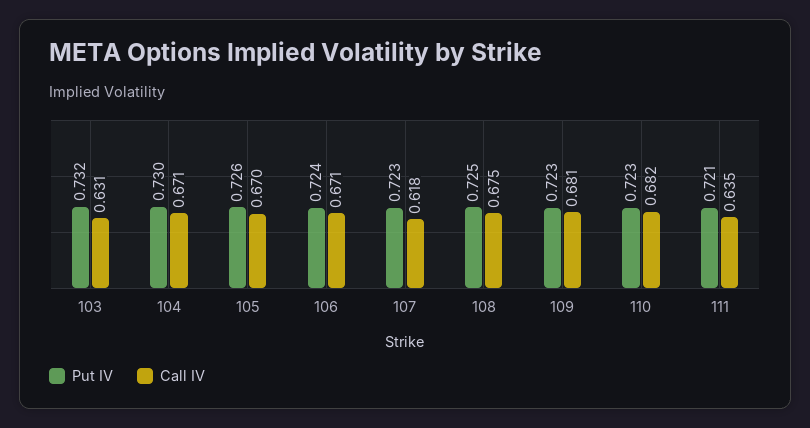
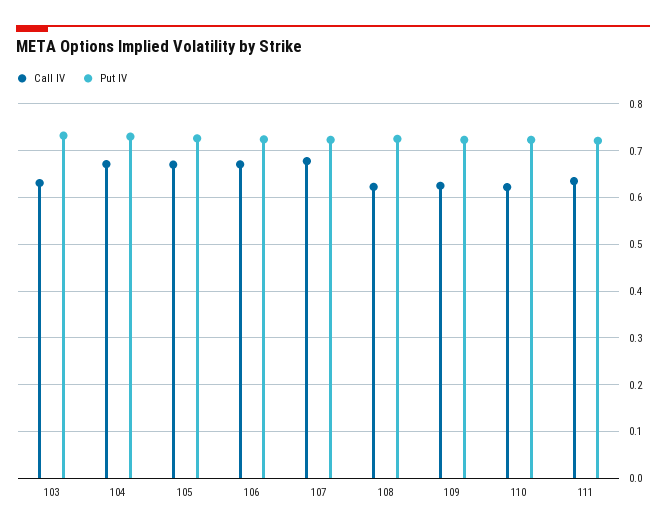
Call IV, 107: 0.618 -> 0.68
Call IV, 108: 0.675 -> 0.62
Call IV, 109: 0.681 -> 0.62
Call IV, 110: 0.682 -> 0.62

